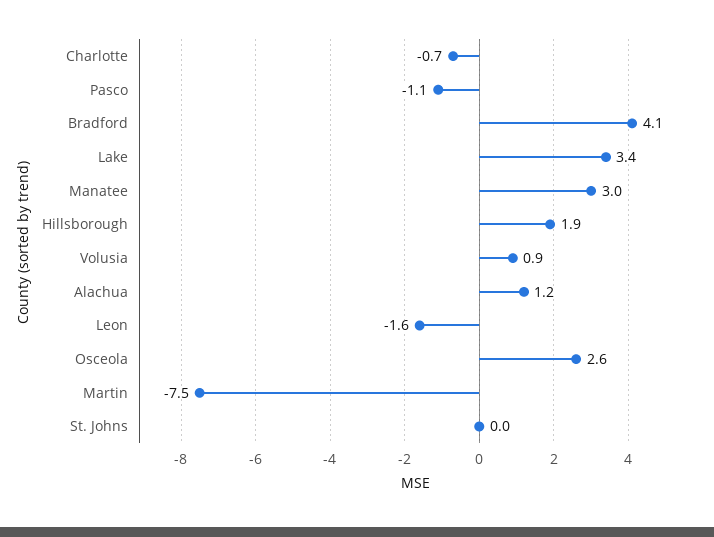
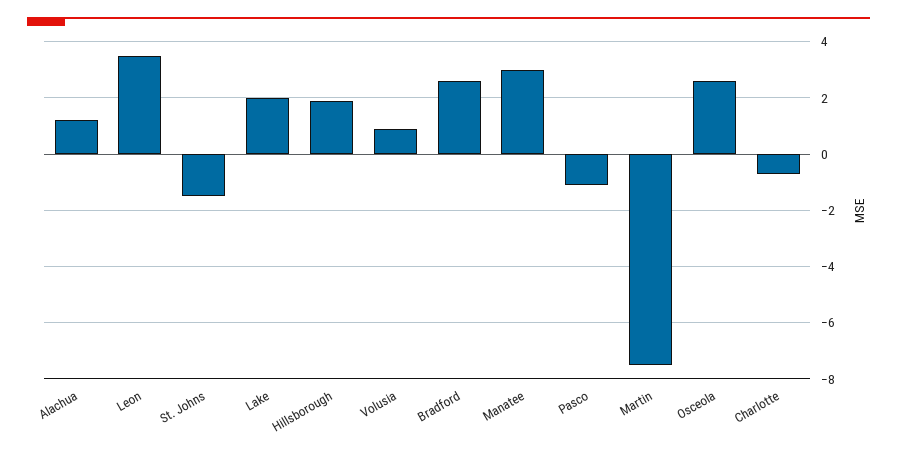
Bradford: 4.1 -> 2.5
Lake: 3.4 -> 2
Leon: -1.6 -> 3.5
St. Johns: 0 -> -1.5

